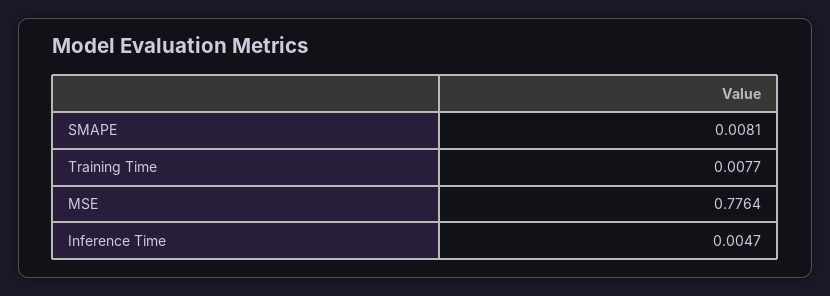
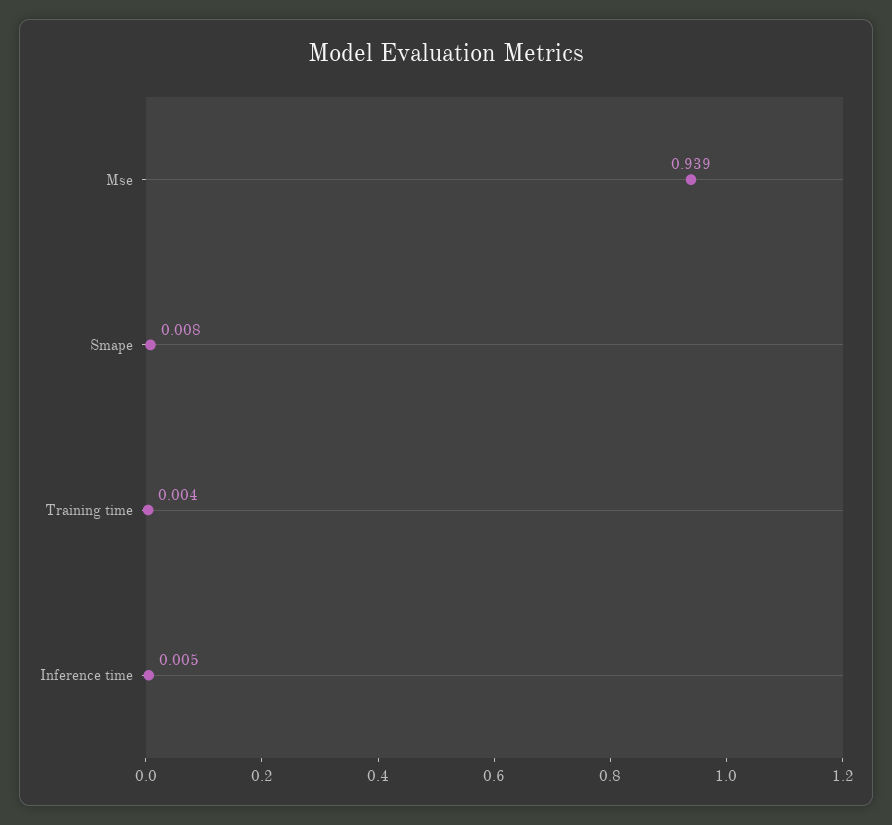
Training Time: 0.0077 -> 0.004
MSE: 0.7764 -> 0.939

